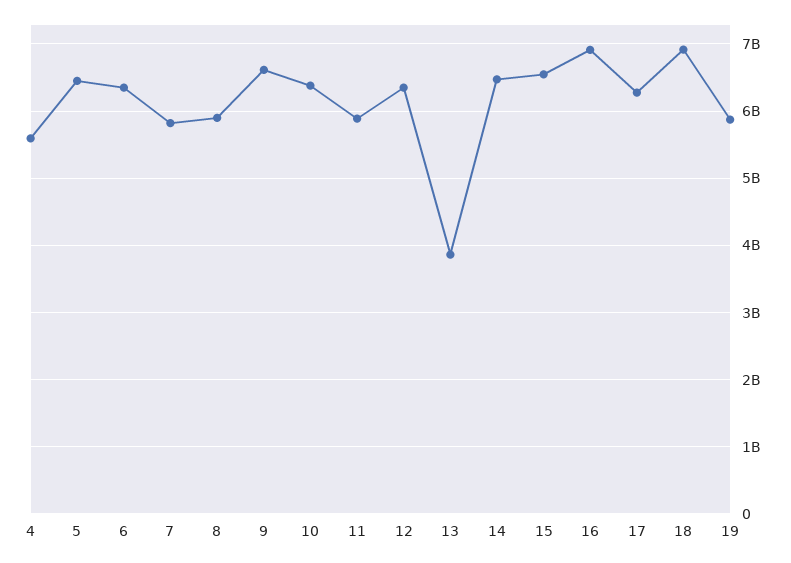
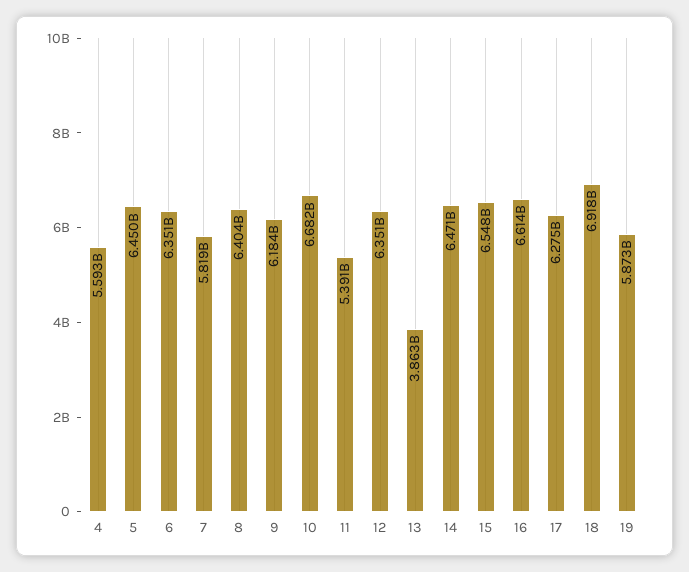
8: 5900000000 -> 6404000000
9: 6600000000 -> 6184000000
10: 6400000000 -> 6682000000
11: 5900000000 -> 5391000000
16: 6900000000 -> 6614000000

